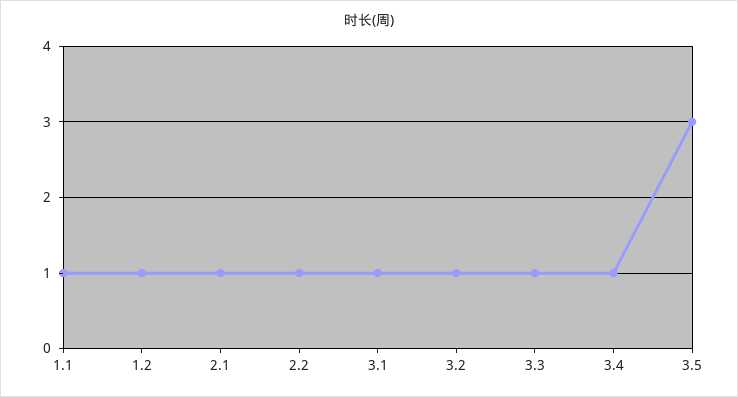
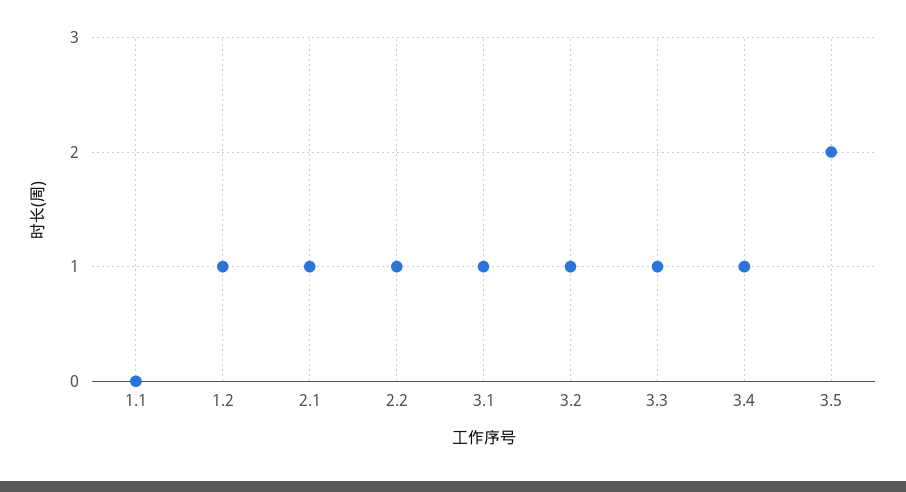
1.1: 1 -> 0
3.5: 3 -> 2

